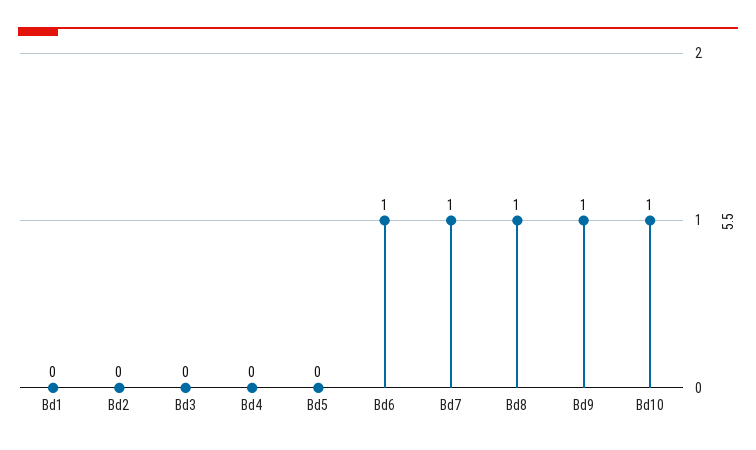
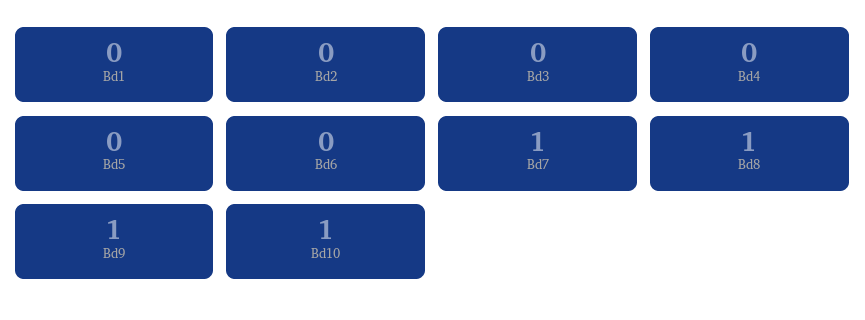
Bd6: 1 -> 0

